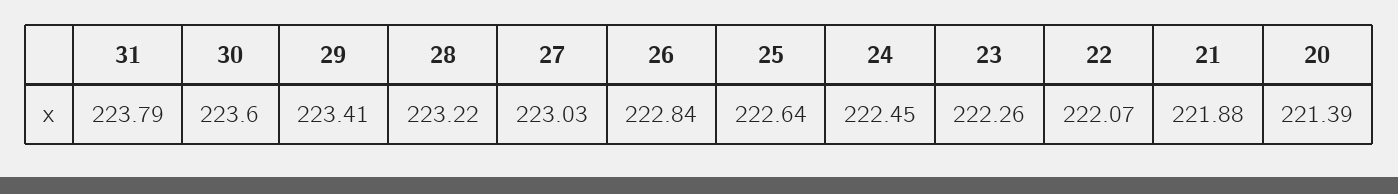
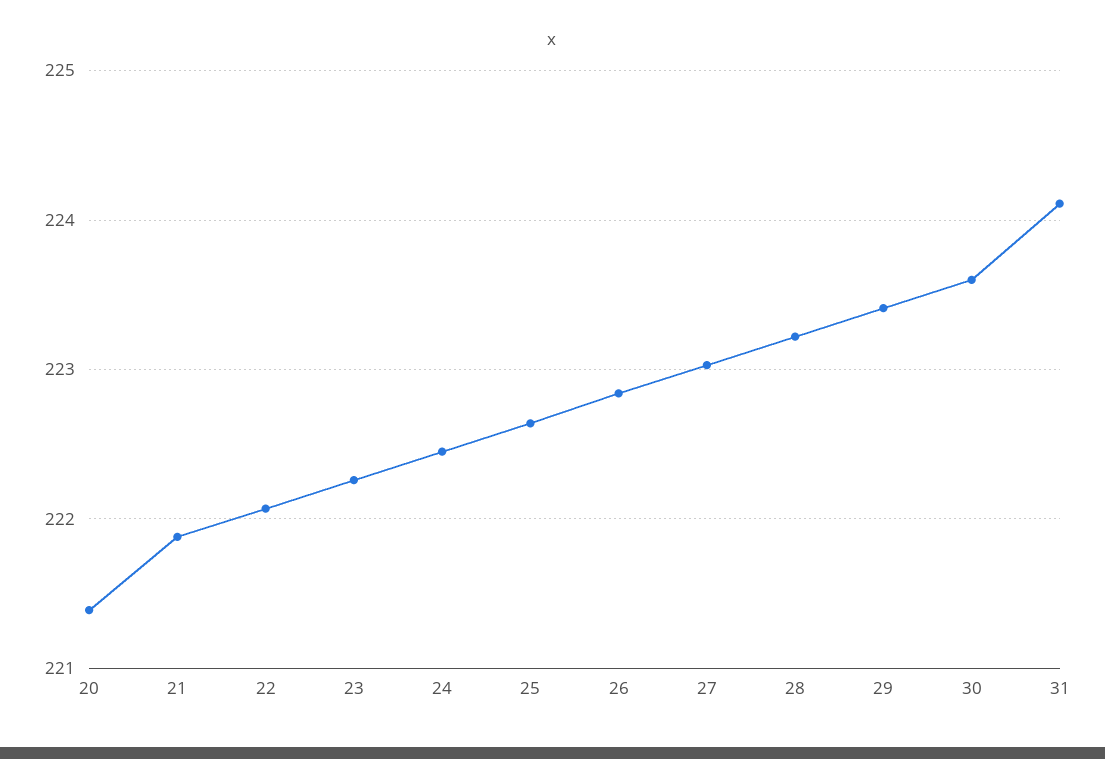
31: 223.79 -> 224.1

